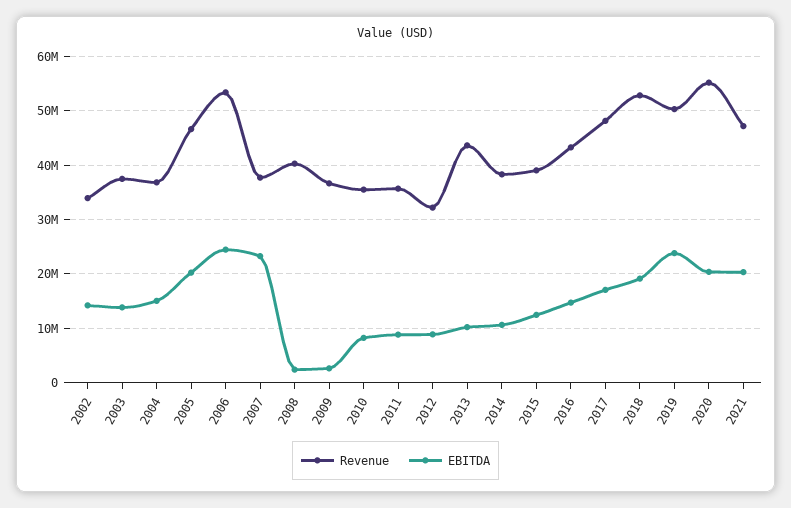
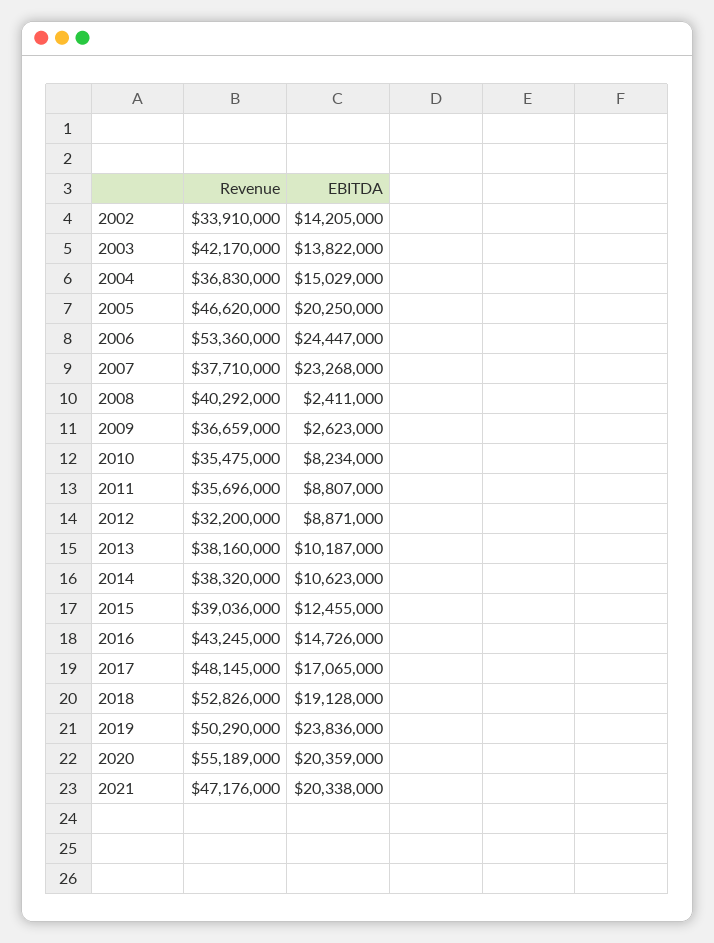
Revenue, 2003: 38000000 -> 42170000
Revenue, 2013: 44000000 -> 38160000

